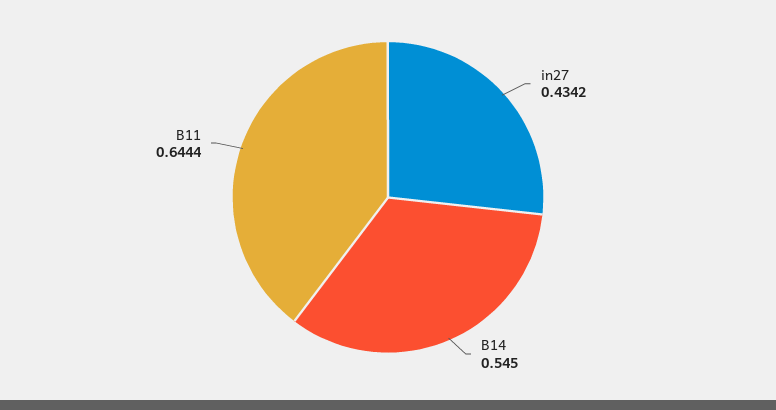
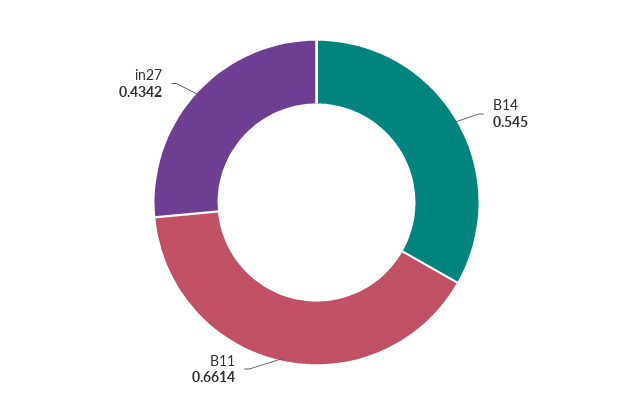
B11: 0.6444 -> 0.6614

